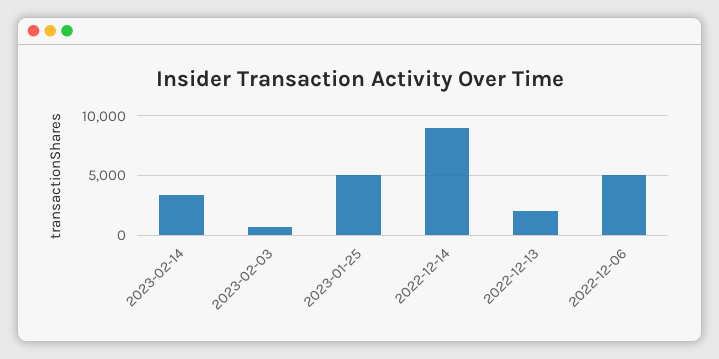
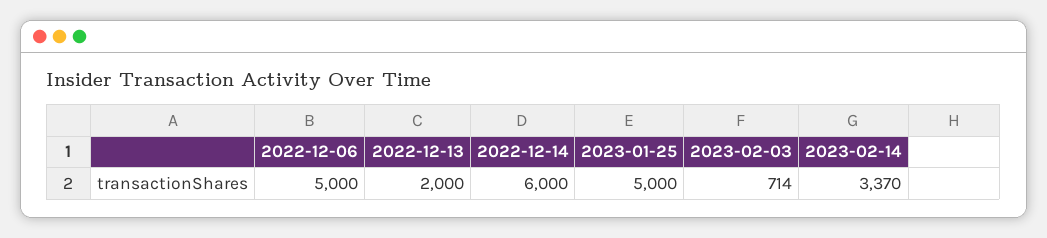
2022-12-14: 9000 -> 6000

